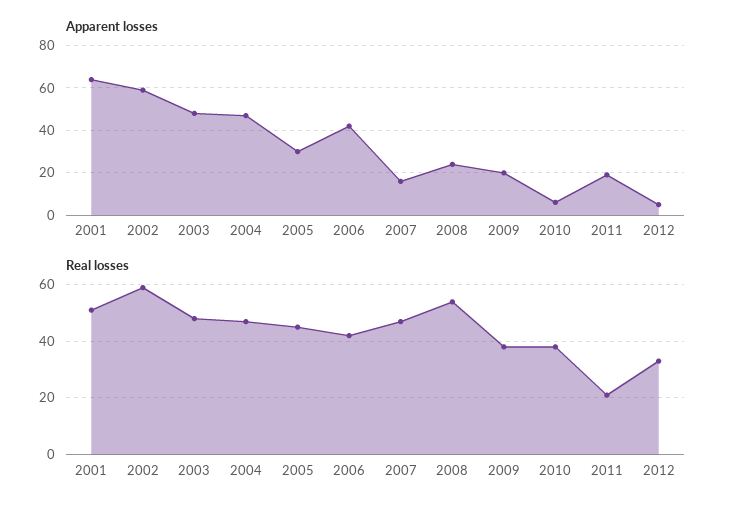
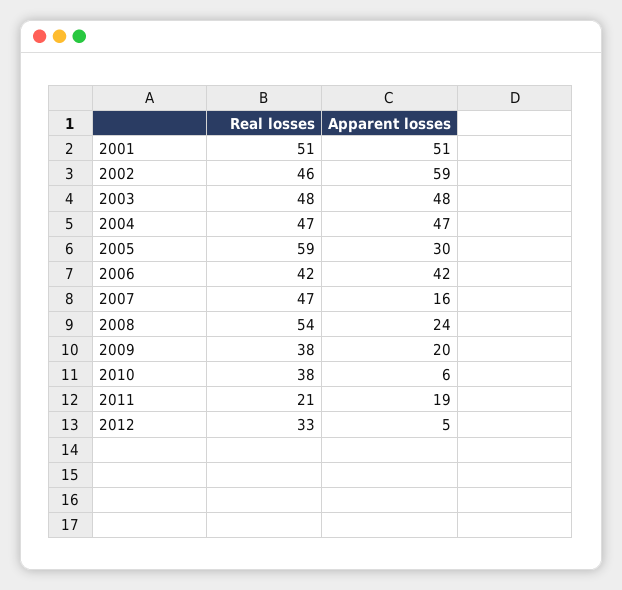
Apparent losses, 2001: 65 -> 51
Real losses, 2002: 60 -> 46
Real losses, 2005: 45 -> 59

